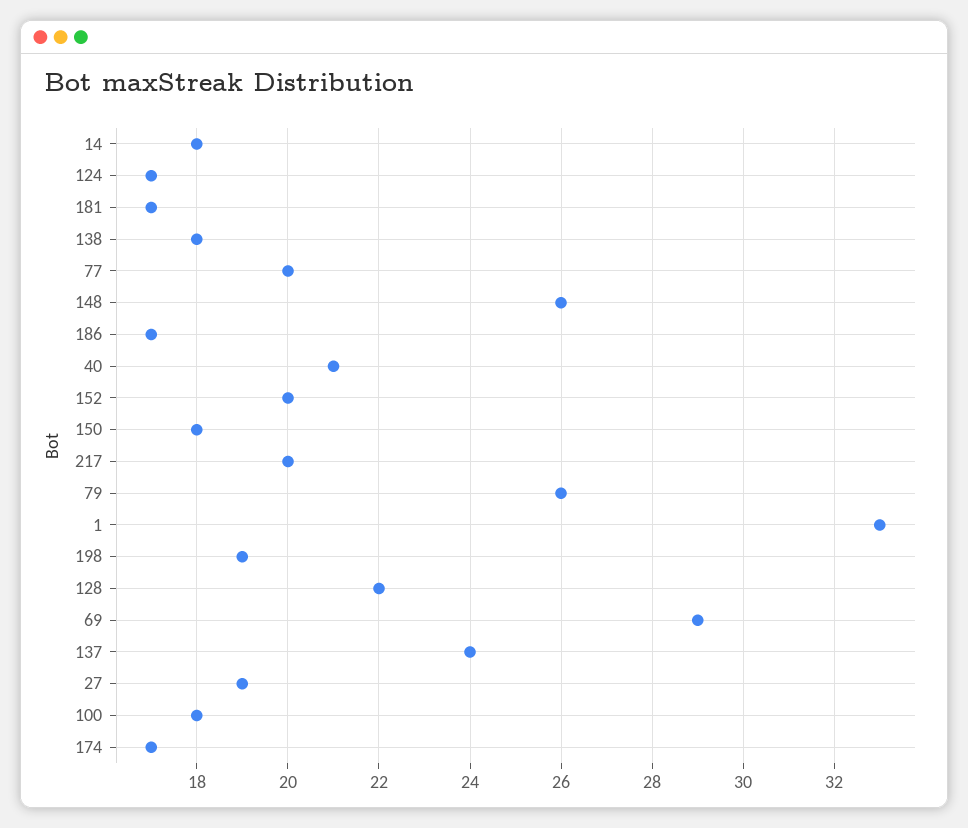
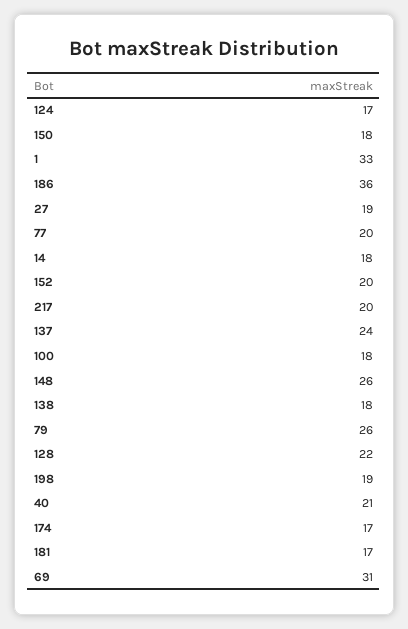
186: 17 -> 36
69: 29 -> 31

